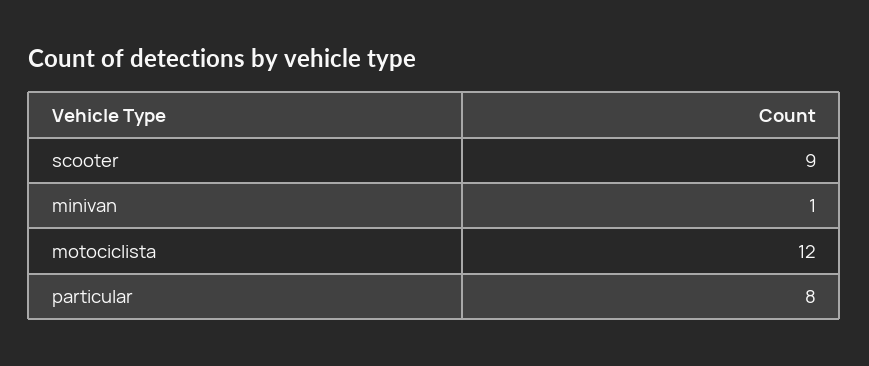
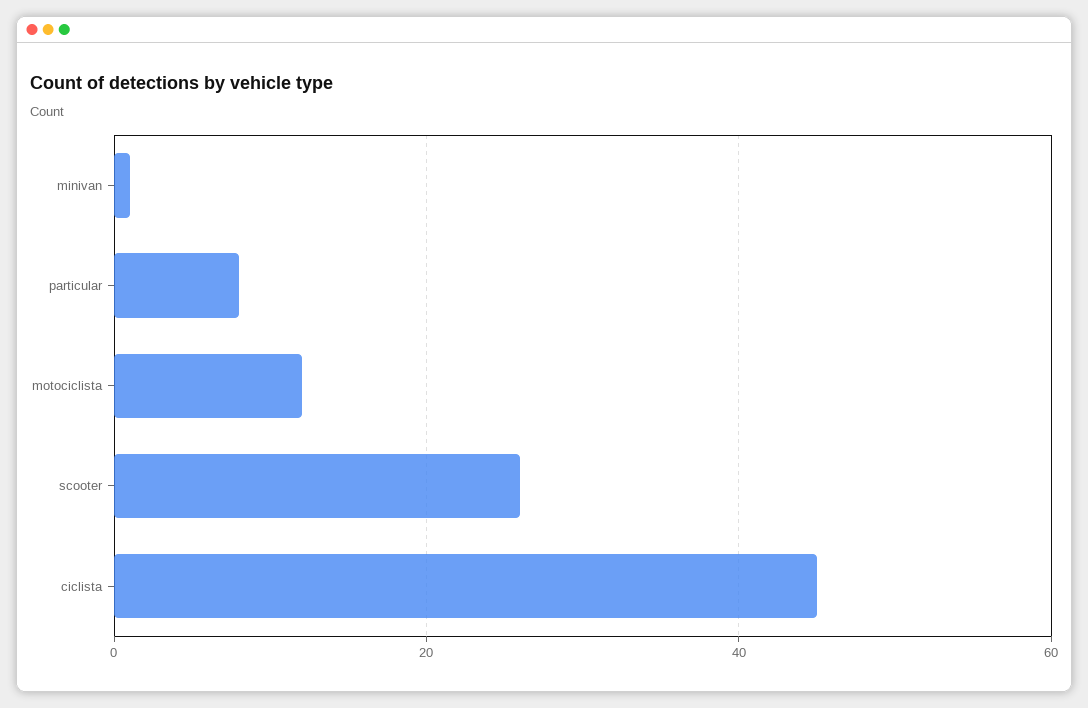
scooter: 9 -> 25
ciclista: none -> 45

